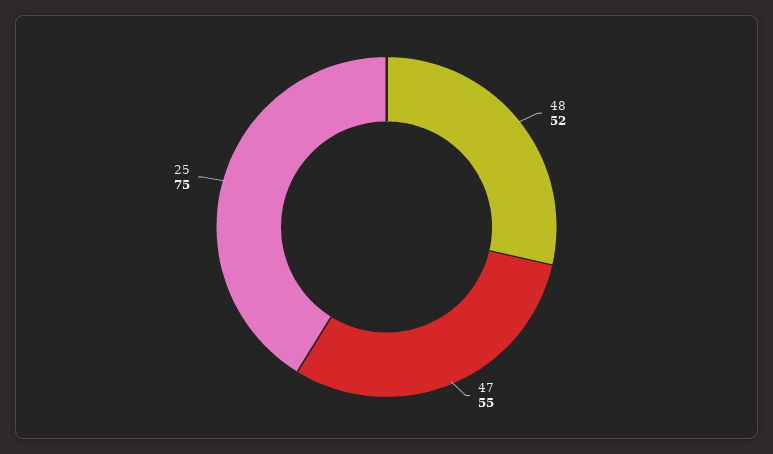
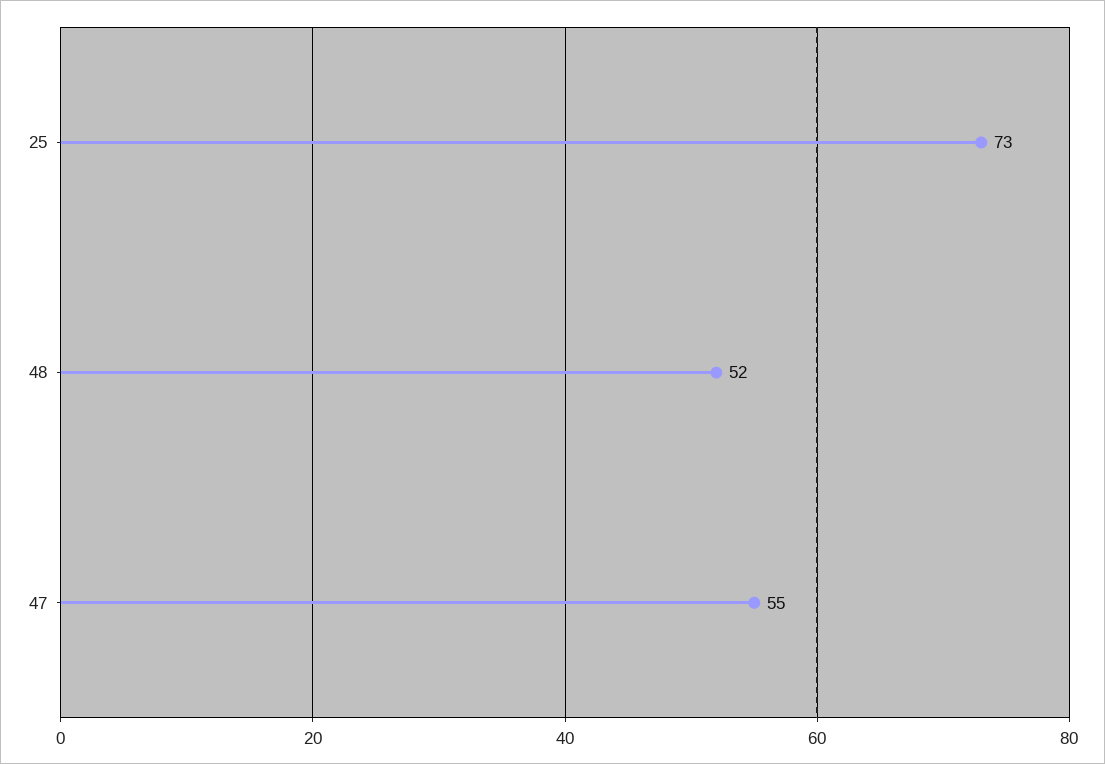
25: 75 -> 73

